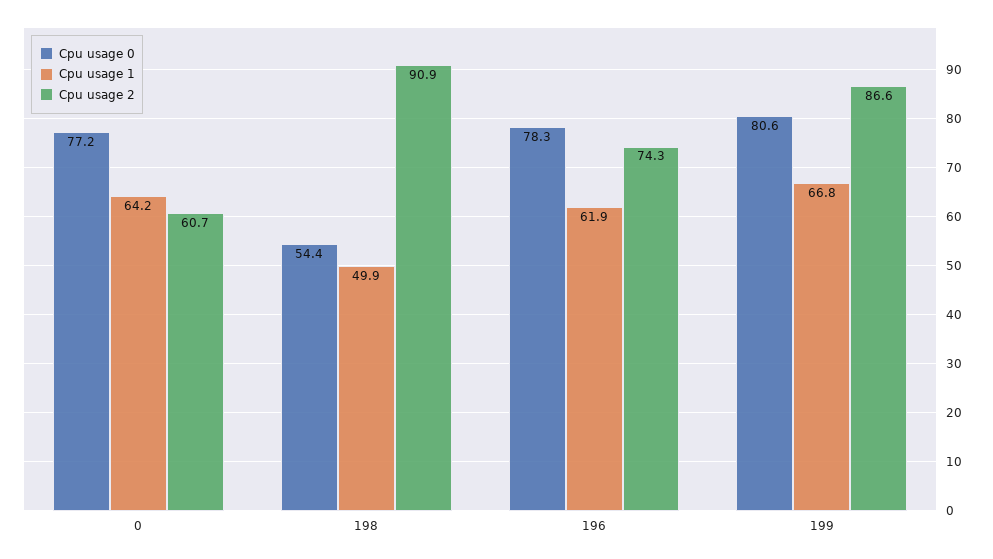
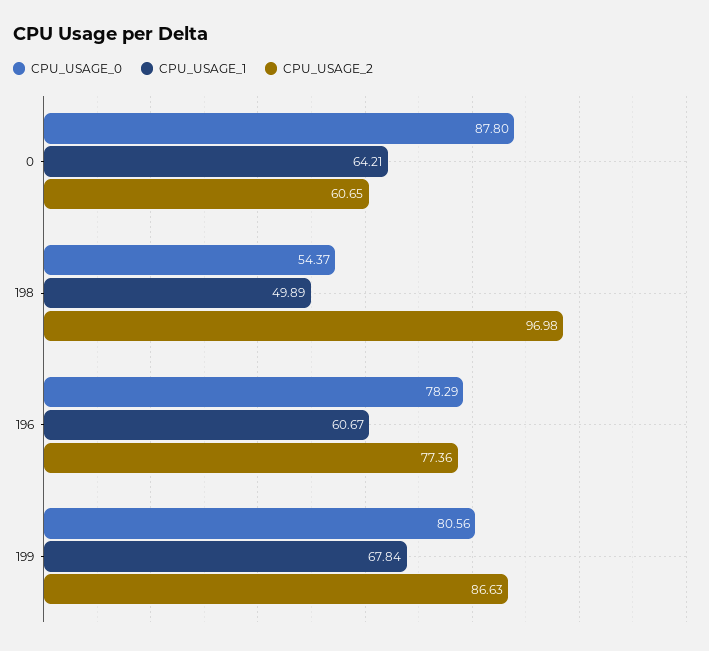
Cpu usage 0, 0: 77.2 -> 87.8
Cpu usage 2, 198: 90.9 -> 96.98
Cpu usage 1, 196: 61.9 -> 60.67
Cpu usage 2, 196: 74.3 -> 77.36
Cpu usage 1, 199: 66.8 -> 67.84

